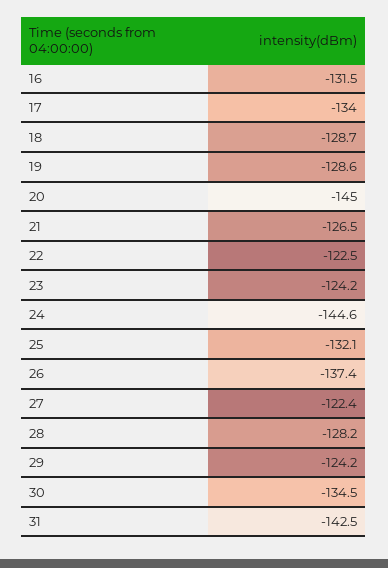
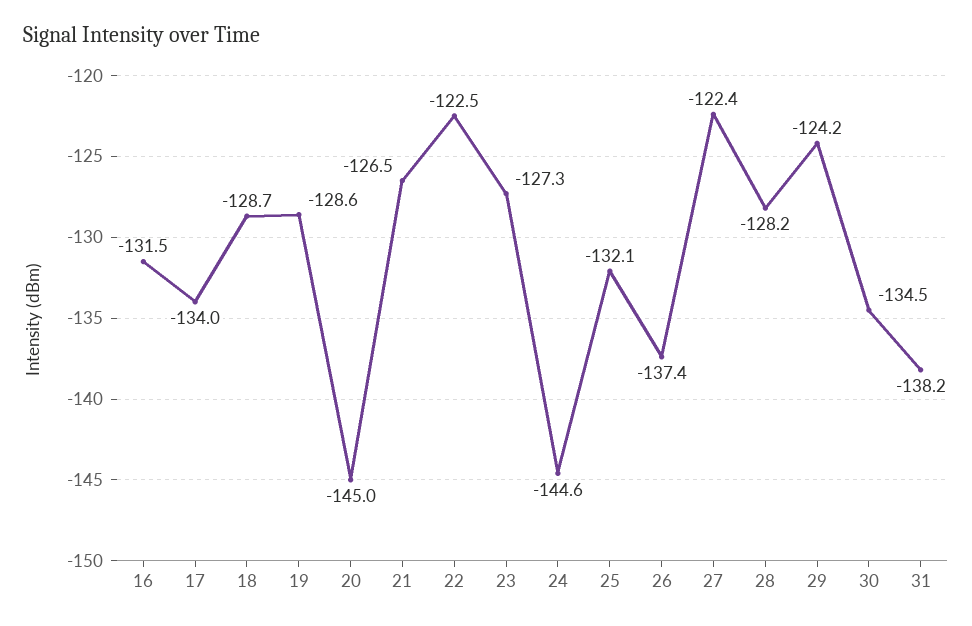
23: -124.2 -> -127.3
31: -142.5 -> -138.2

